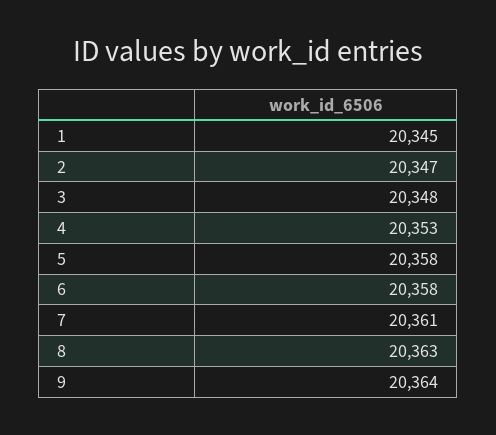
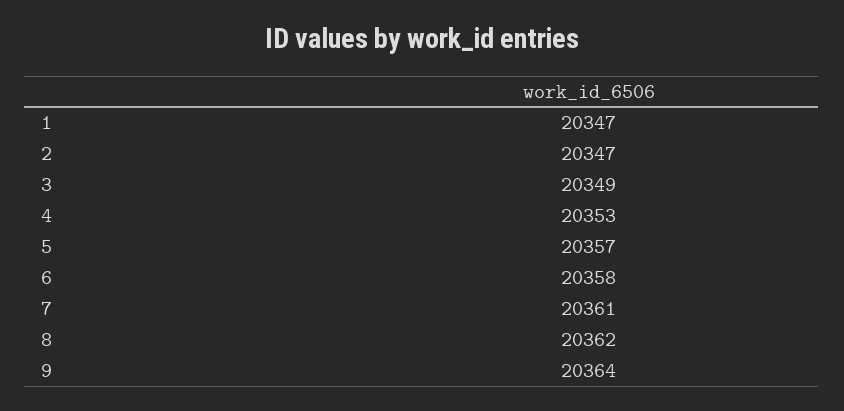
1: 20345 -> 20347
3: 20348 -> 20349
5: 20358 -> 20357
8: 20363 -> 20362

